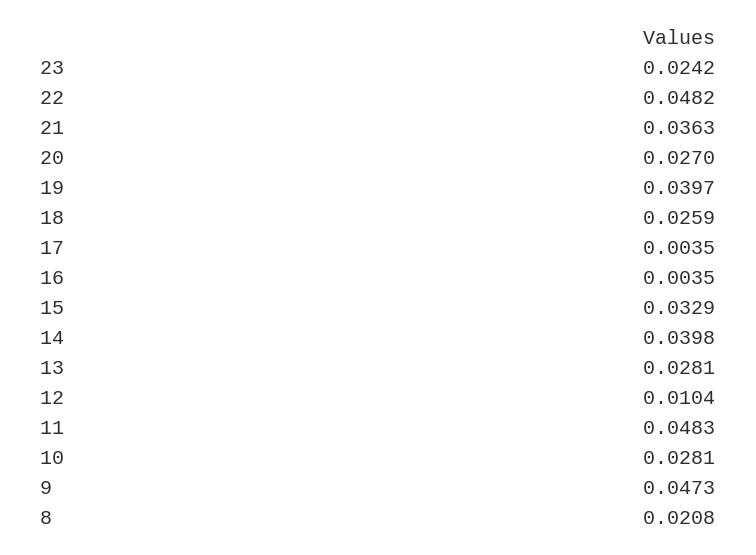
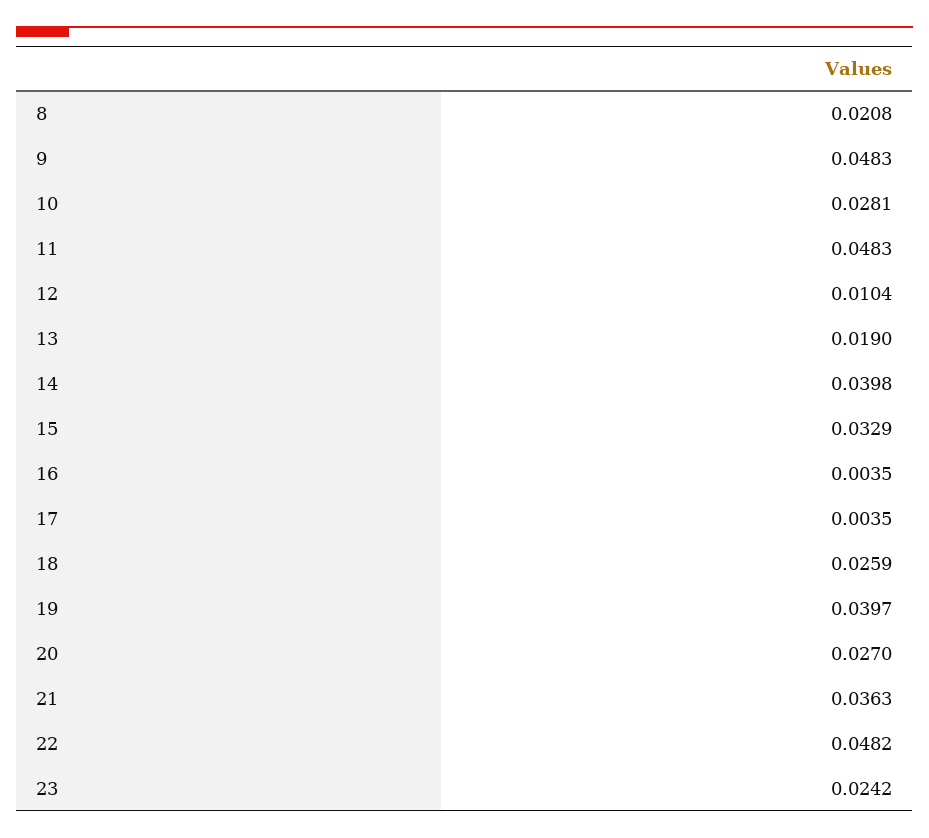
13: 0.0281 -> 0.019
9: 0.0473 -> 0.0483

